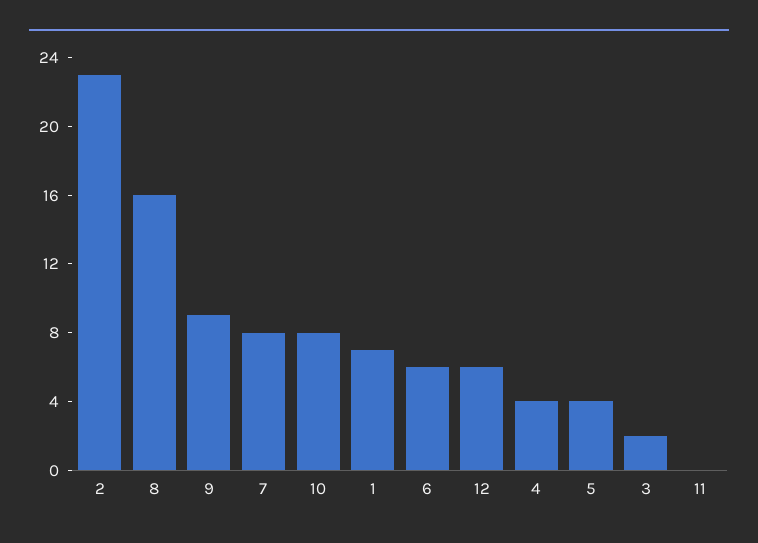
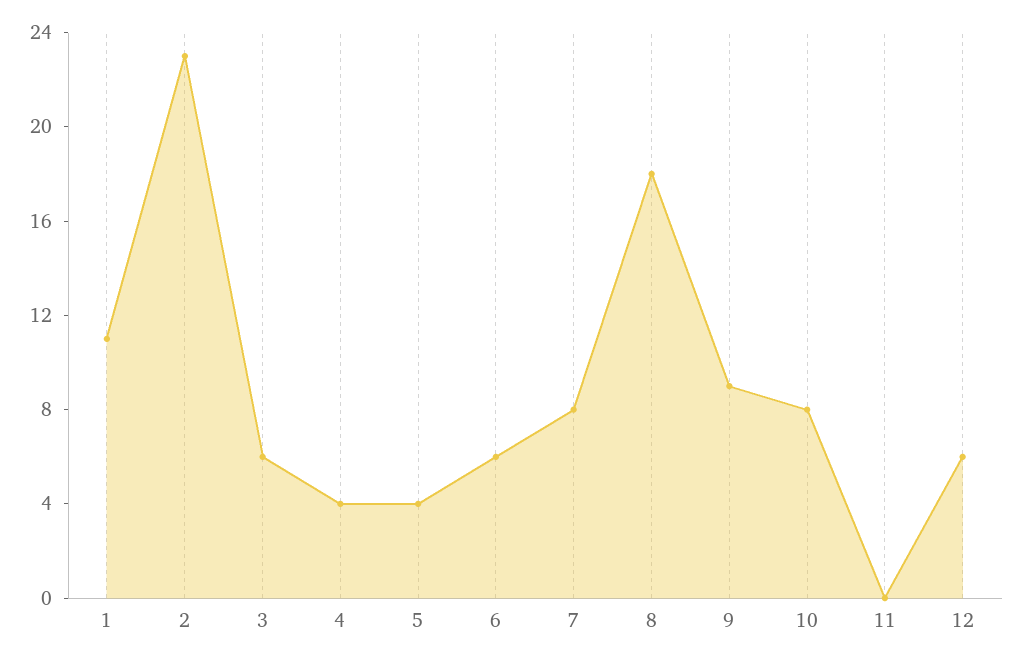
8: 16 -> 18
1: 7 -> 11
3: 2 -> 6

